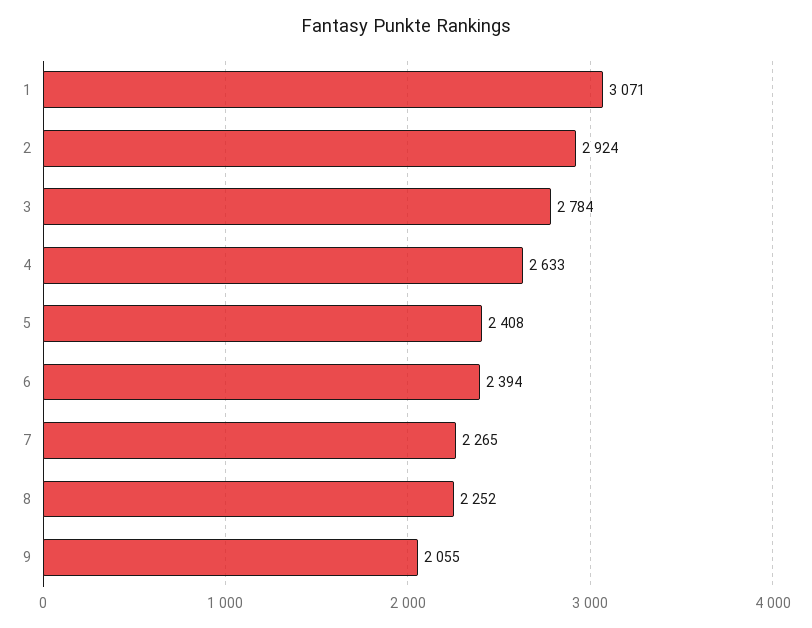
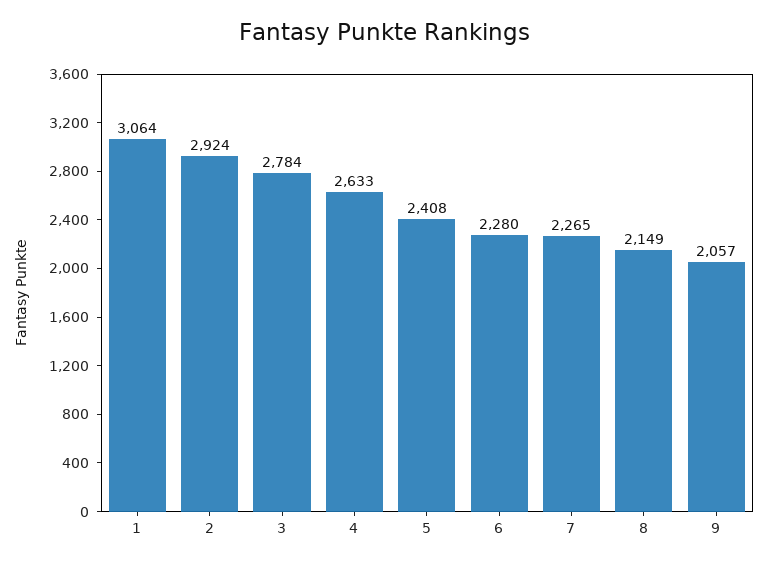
1: 3071 -> 3064
6: 2394 -> 2280
8: 2252 -> 2149
9: 2055 -> 2057

